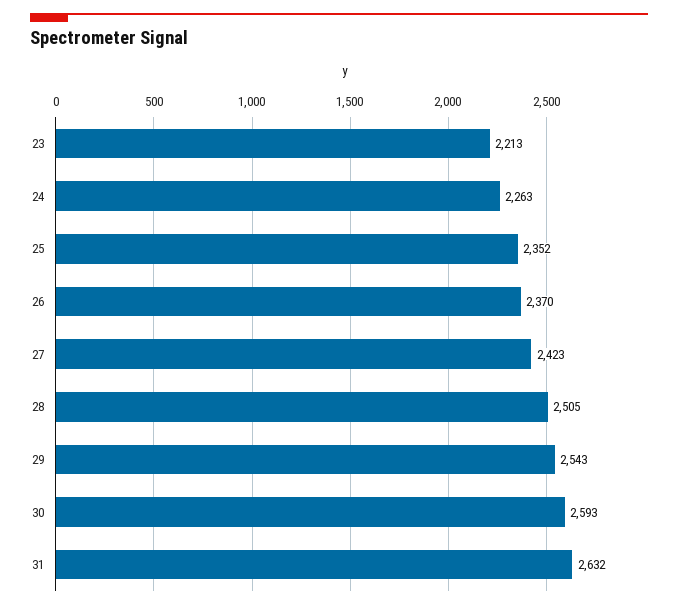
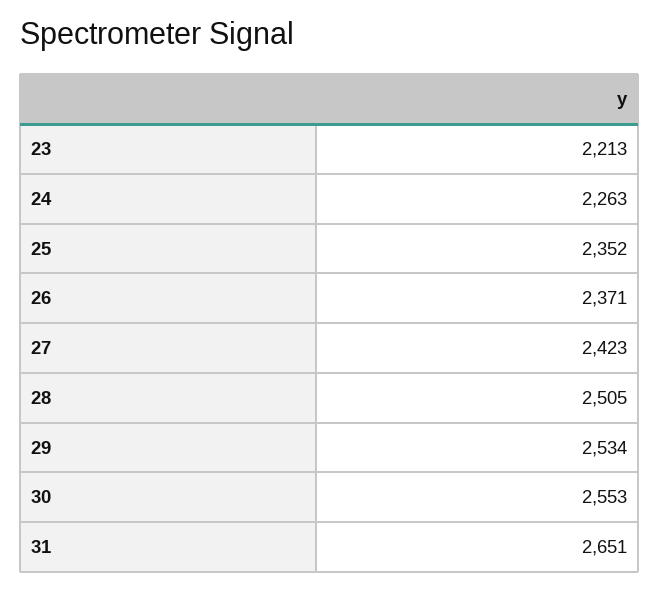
26: 2370 -> 2371
29: 2543 -> 2534
30: 2593 -> 2553
31: 2632 -> 2651

